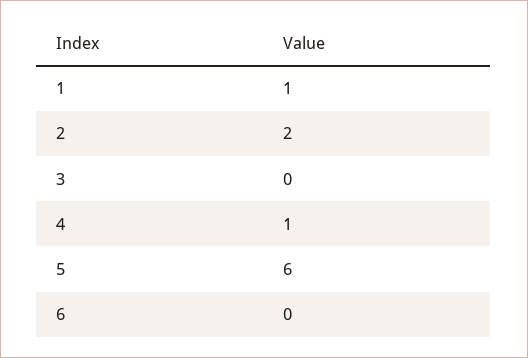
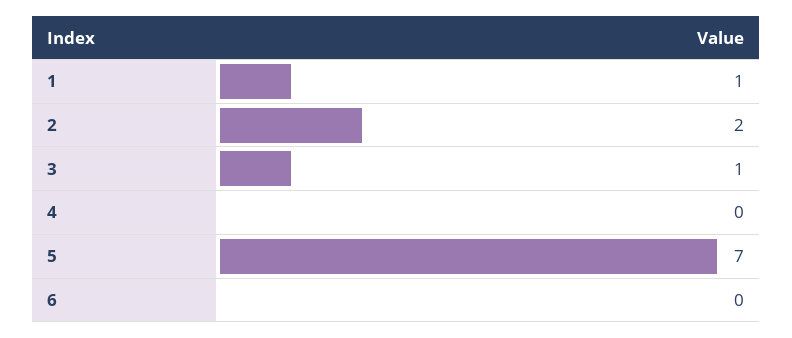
3: 0 -> 1
4: 1 -> 0
5: 6 -> 7

